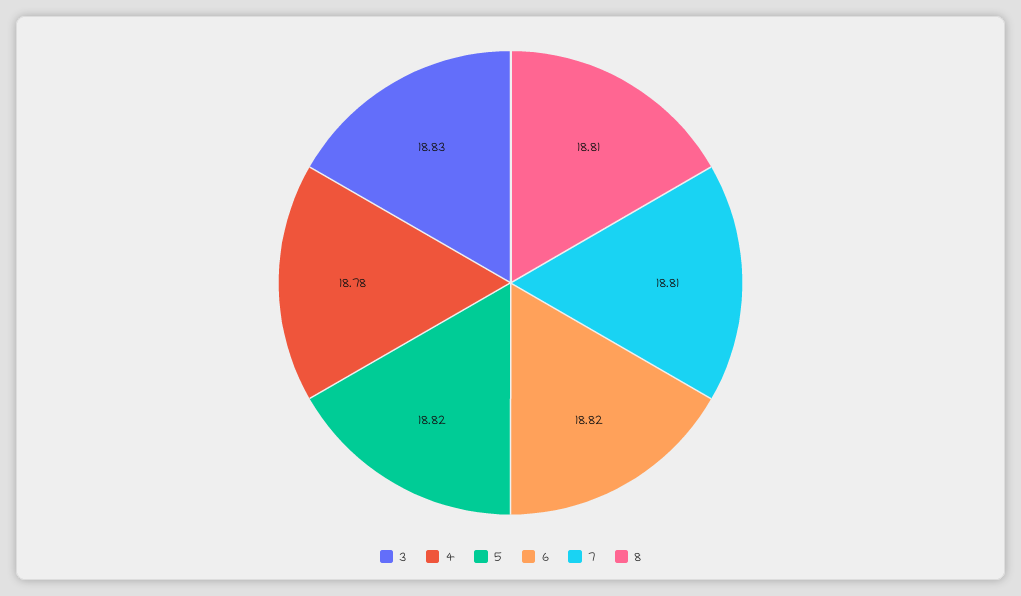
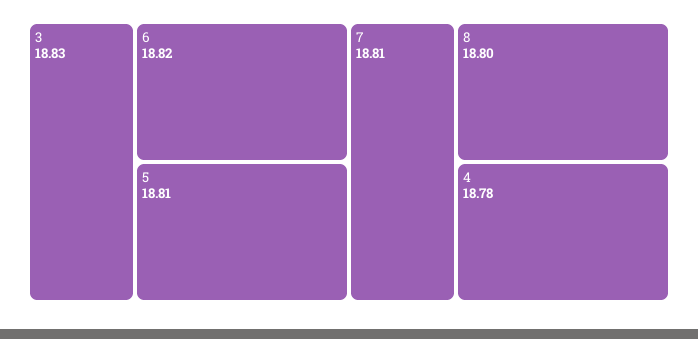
5: 18.82 -> 18.81
8: 18.81 -> 18.8

